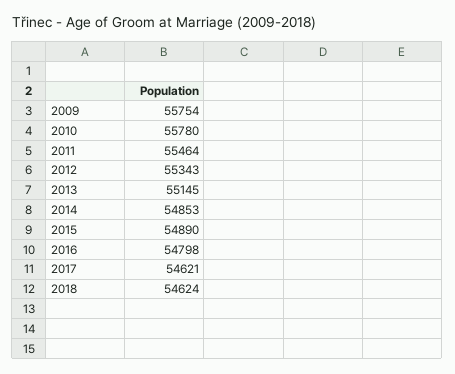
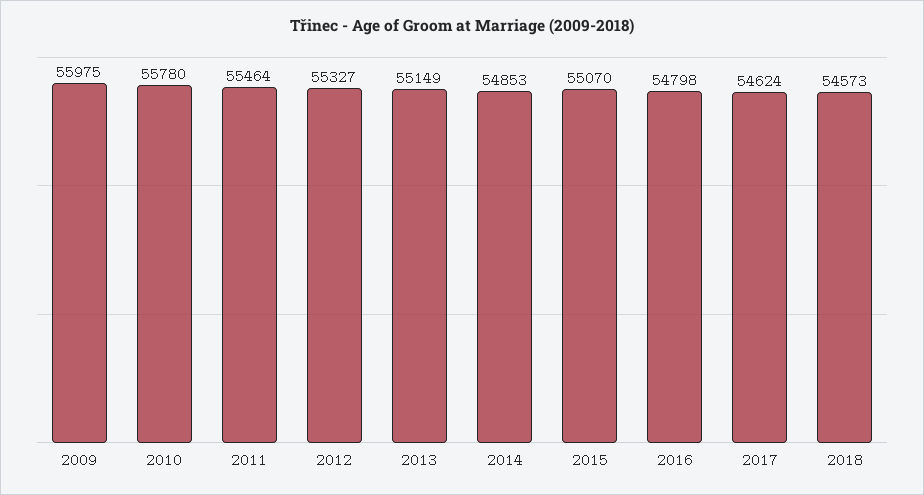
2009: 55754 -> 55975
2012: 55343 -> 55327
2013: 55145 -> 55149
2015: 54890 -> 55070
2017: 54621 -> 54624
2018: 54624 -> 54573

